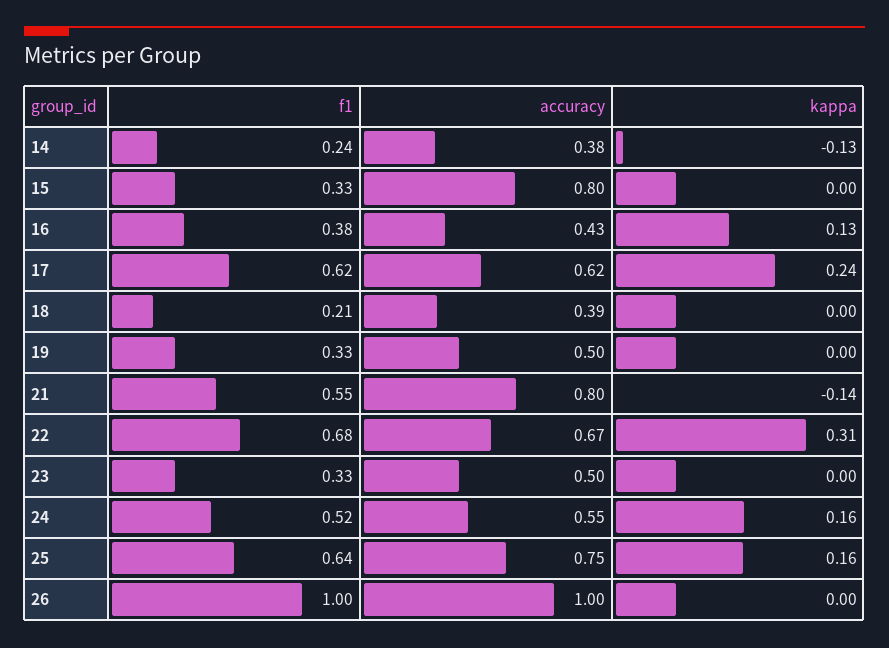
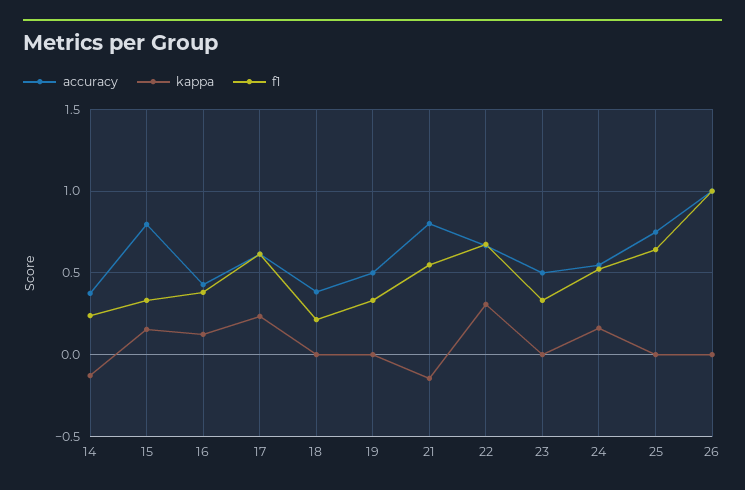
kappa, 15: 0 -> 0.15
kappa, 25: 0.16 -> 0

